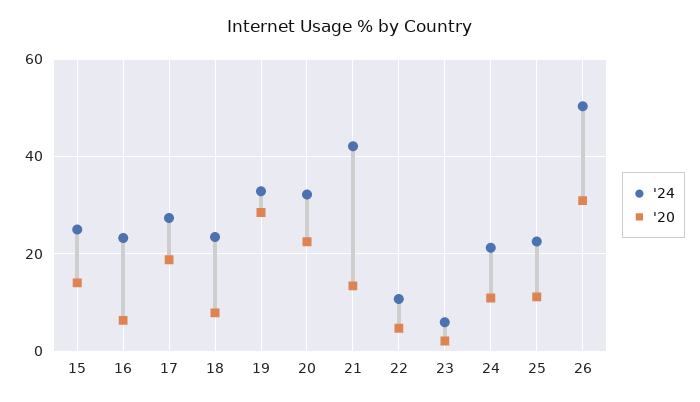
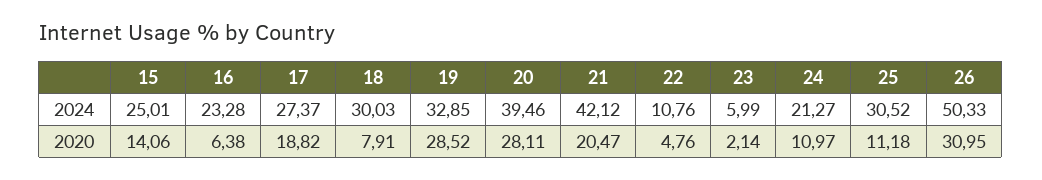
'24, 18: 24 -> 30.03
'24, 20: 32 -> 39.46
'20, 20: 22 -> 28.11
'20, 21: 14 -> 20.47
'24, 25: 22 -> 30.52

